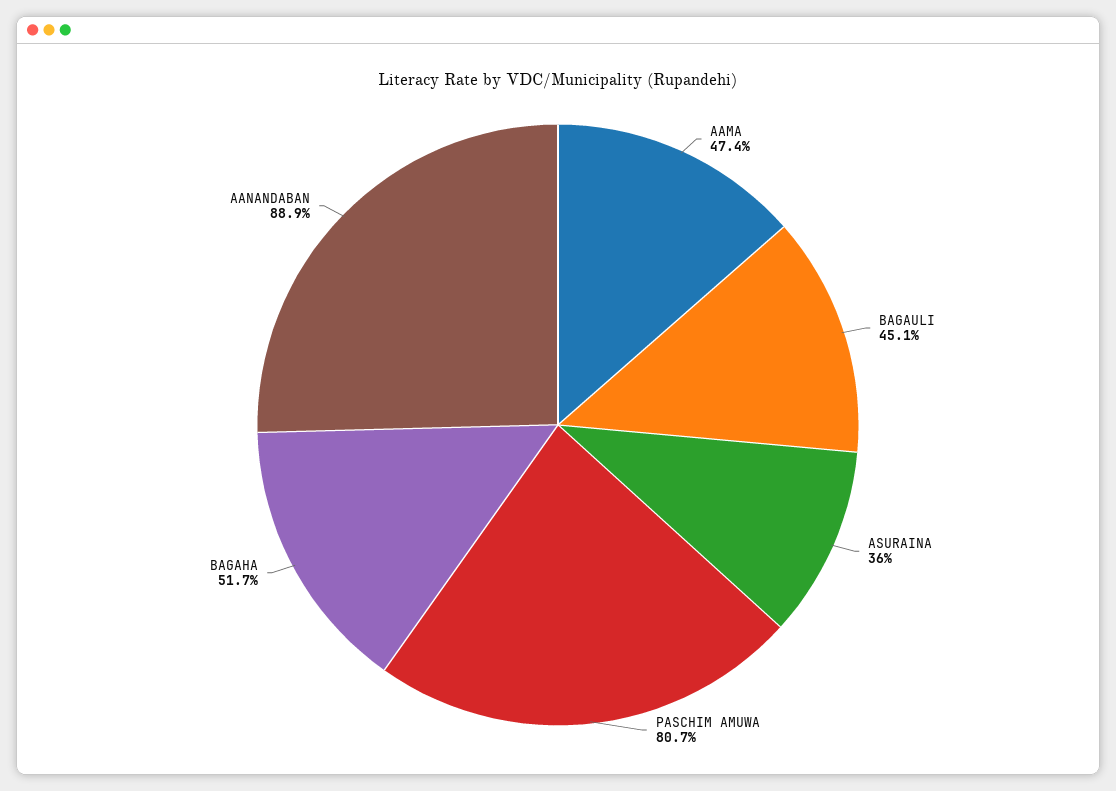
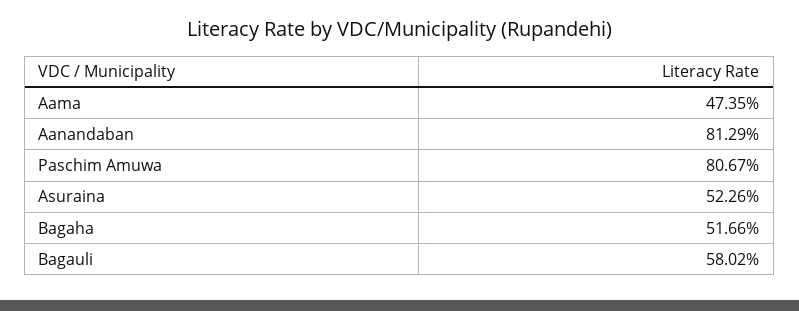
BAGAULI: 45.1 -> 58.02
ASURAINA: 36 -> 52.26
AANANDABAN: 88.9 -> 81.29

